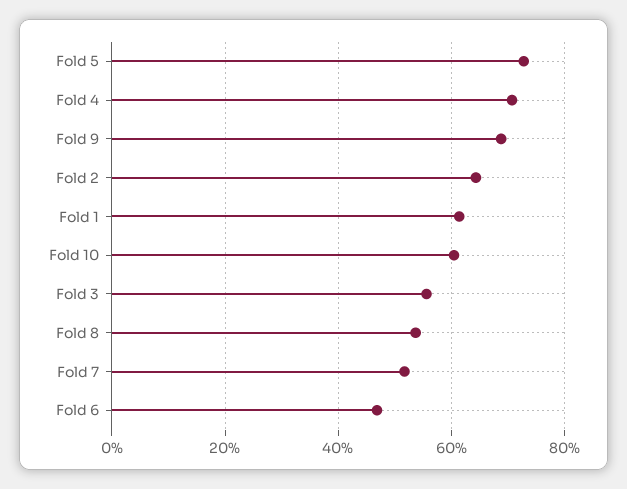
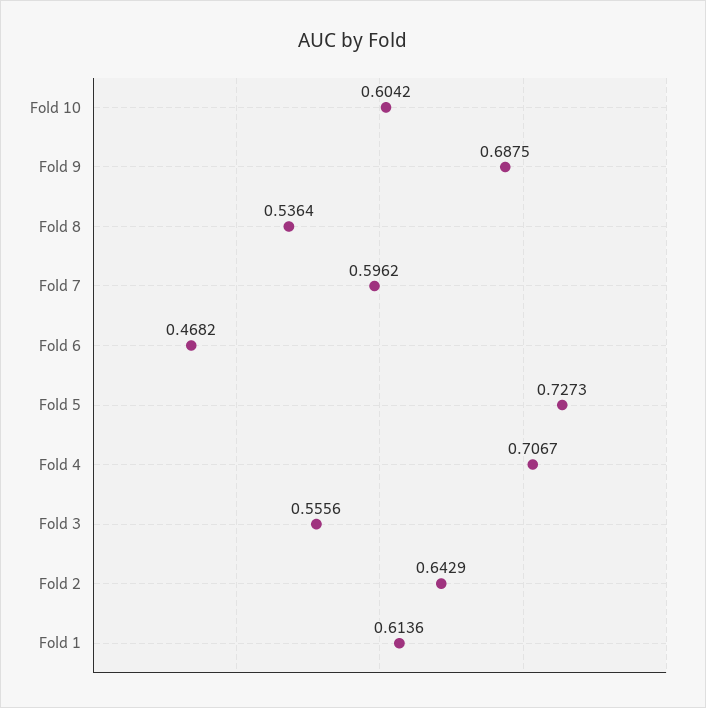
Fold 7: 0.52 -> 0.5962

